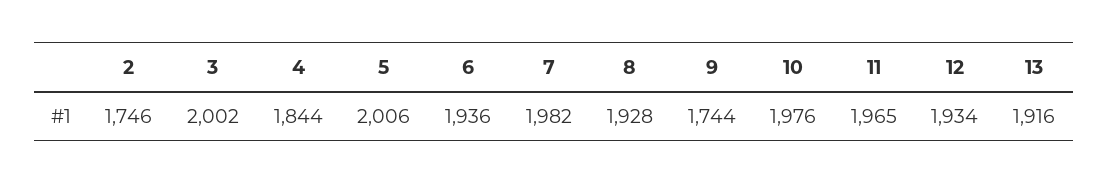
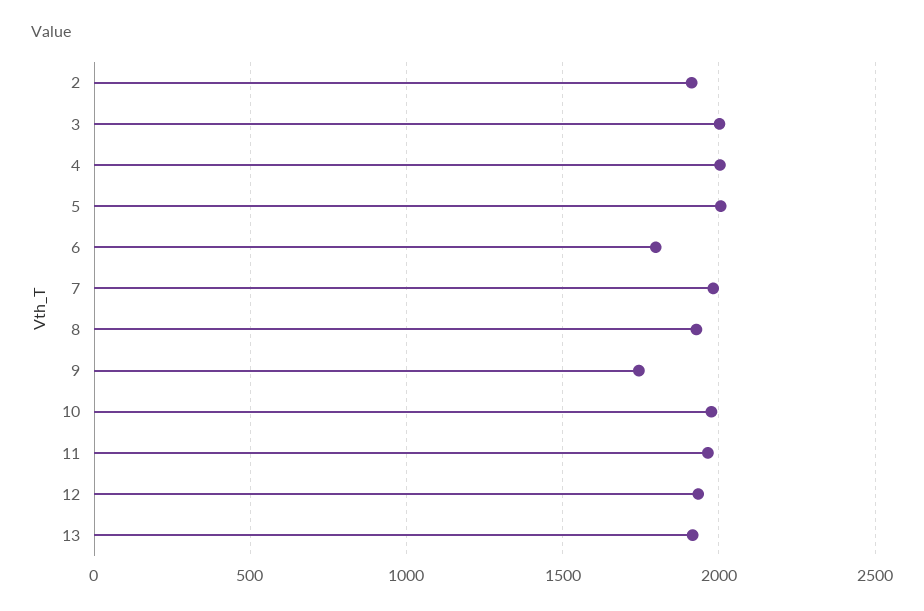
2: 1746 -> 1900
4: 1844 -> 2000
6: 1936 -> 1800

